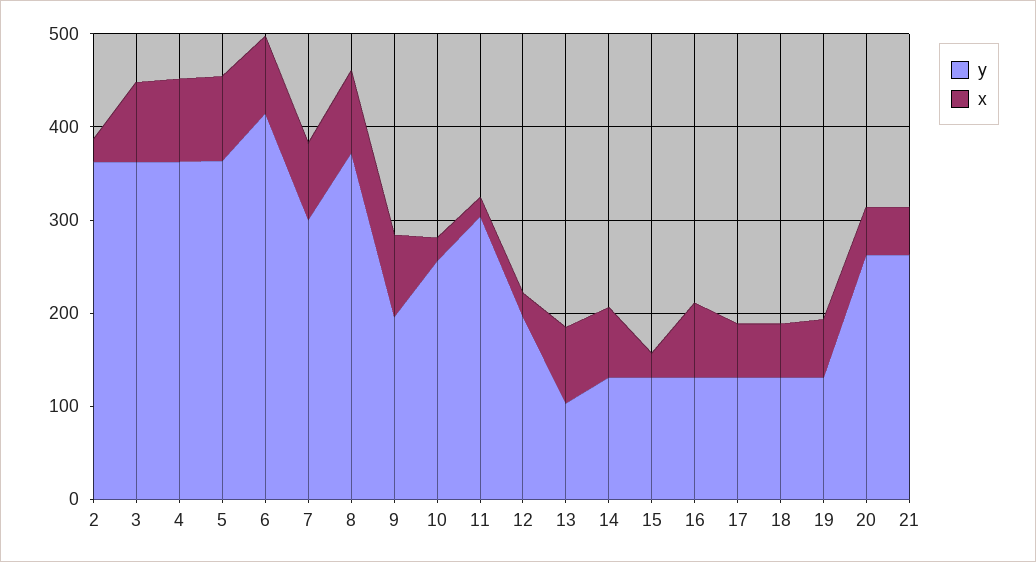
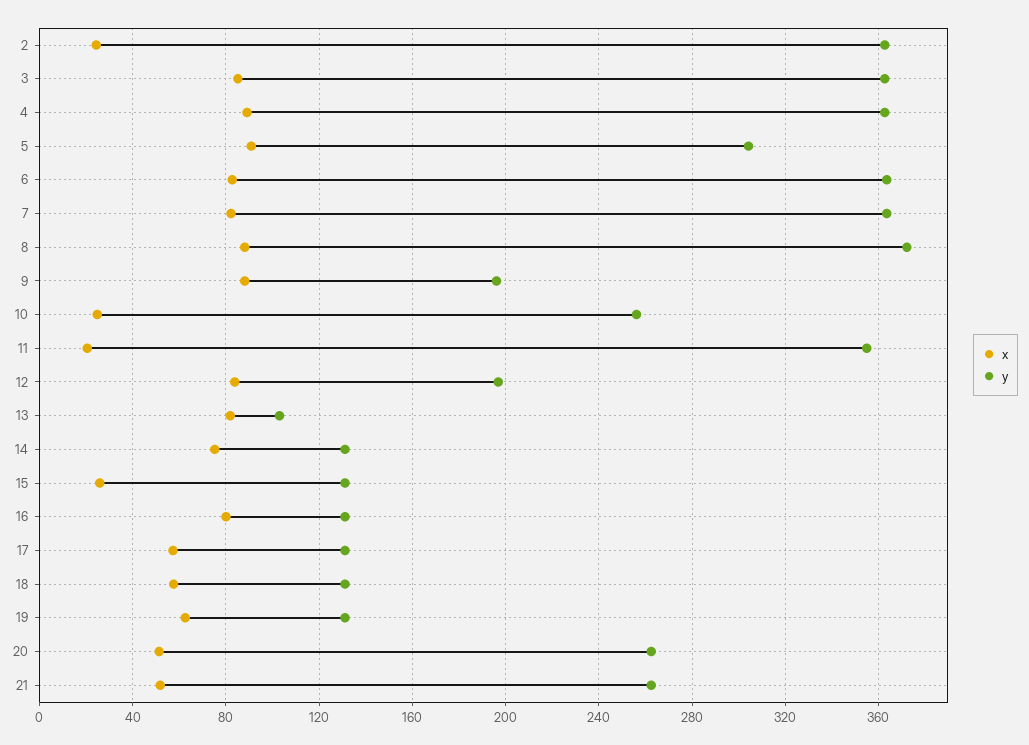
y, 5: 360 -> 305
y, 6: 420 -> 365
y, 7: 300 -> 365
y, 11: 300 -> 355
x, 12: 20 -> 85

